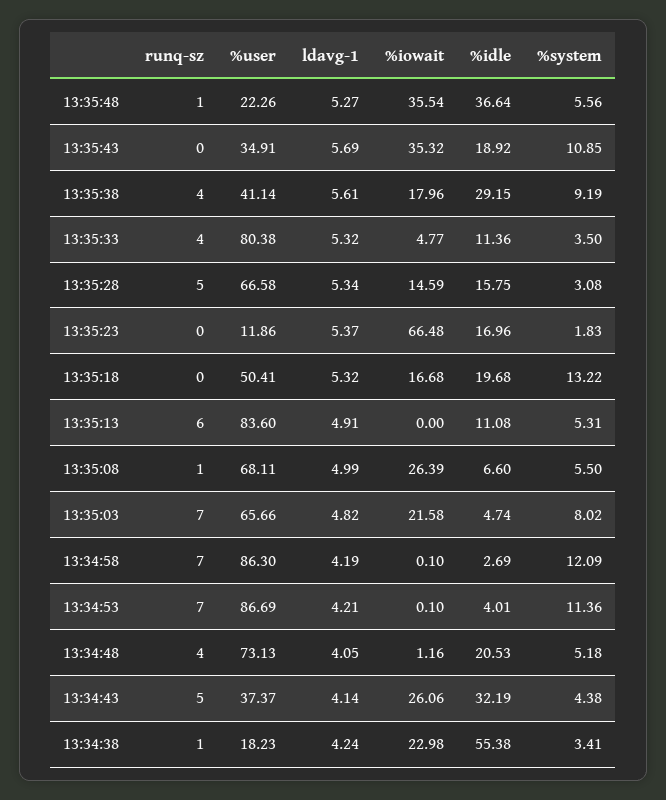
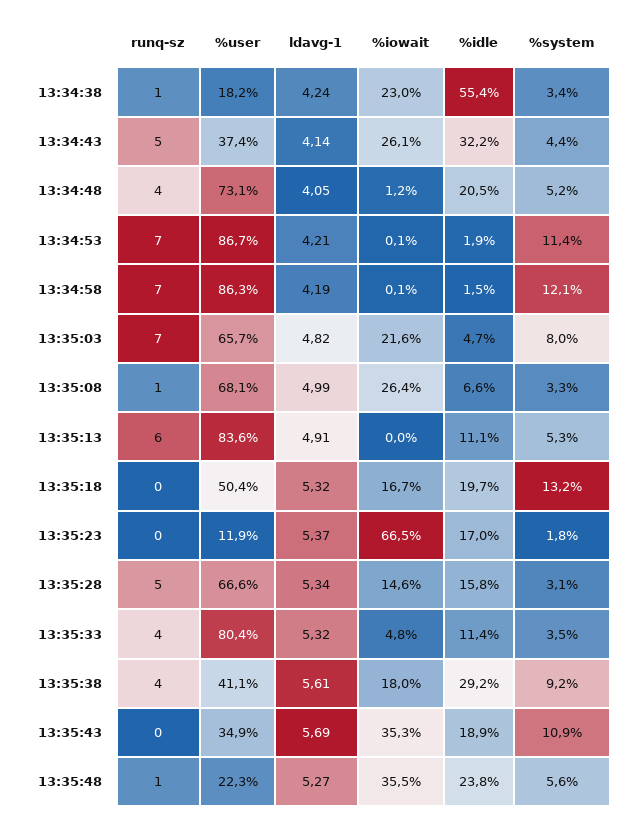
%idle, 13:35:48: 36.64 -> 23.8
%system, 13:35:08: 5.5 -> 3.3
%idle, 13:34:58: 2.69 -> 1.5
%idle, 13:34:53: 4.01 -> 1.9

